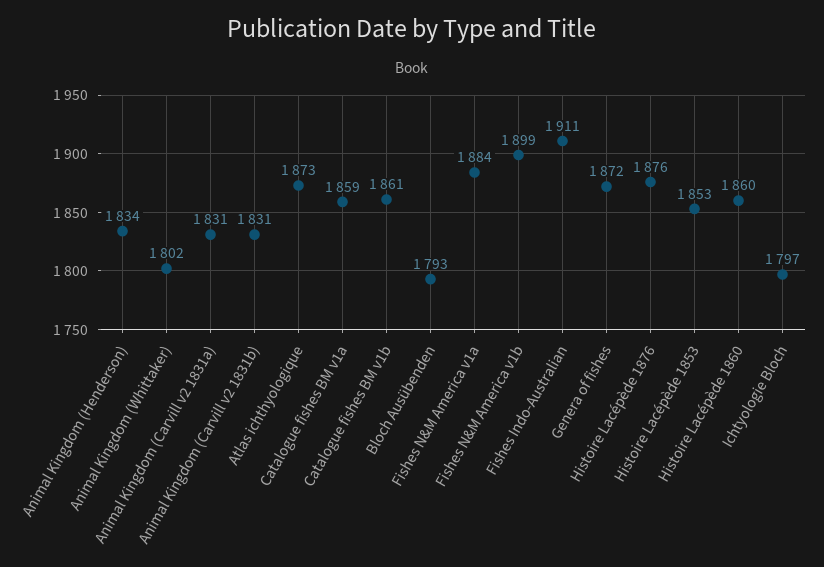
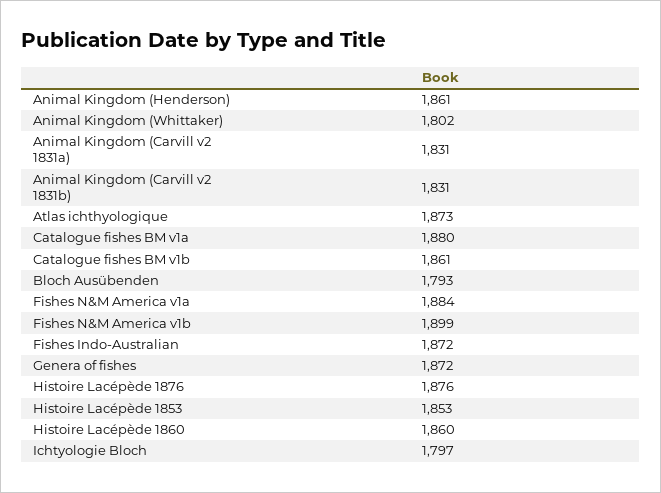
Animal Kingdom (Henderson): 1834 -> 1861
Catalogue fishes BM v1a: 1859 -> 1880
Fishes Indo-Australian: 1911 -> 1872

